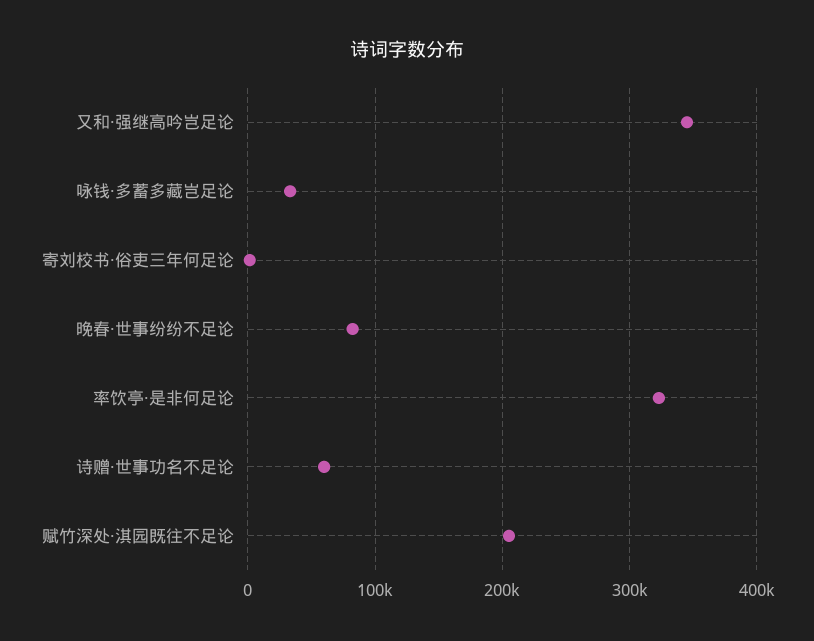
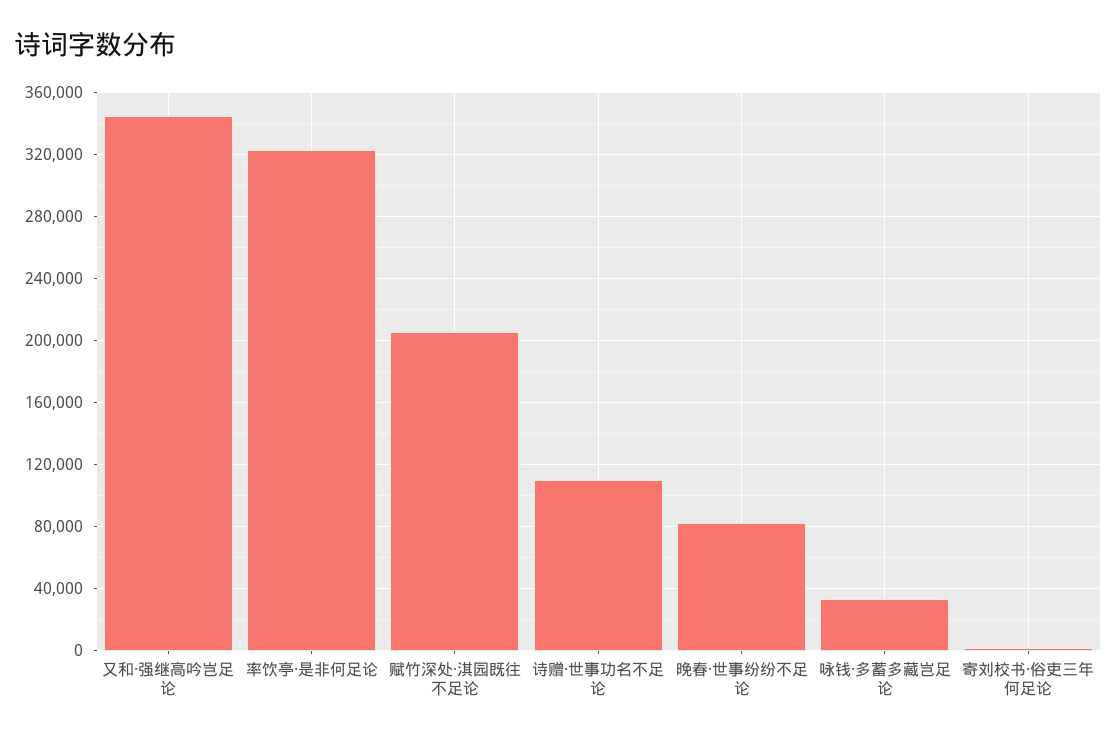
诗赠·世事功名不足论: 60000 -> 110000

